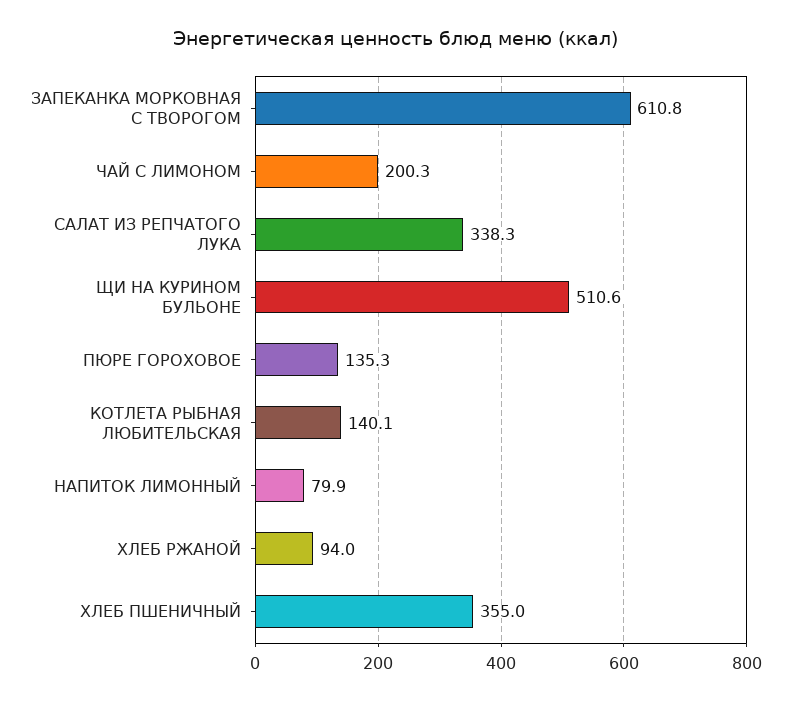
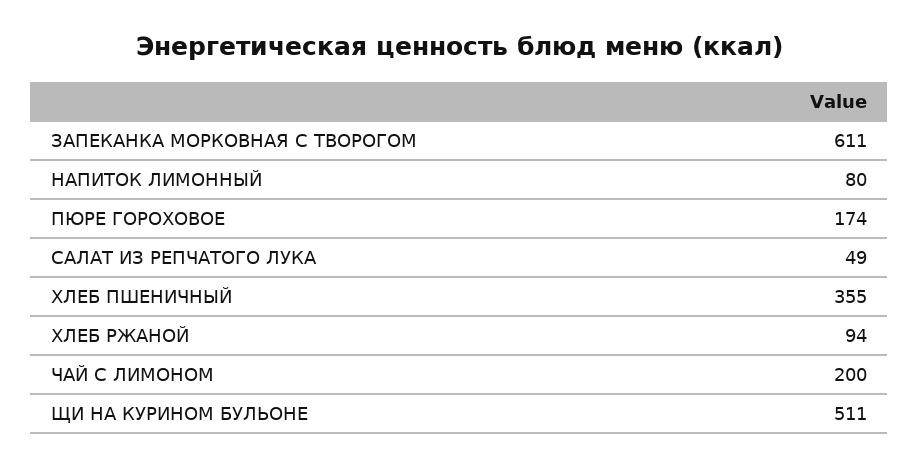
САЛАТ ИЗ РЕПЧАТОГО ЛУКА: 338.3 -> 49
ПЮРЕ ГОРОХОВОЕ: 135.3 -> 174
КОТЛЕТА РЫБНАЯ ЛЮБИТЕЛЬСКАЯ: 140.1 -> none

